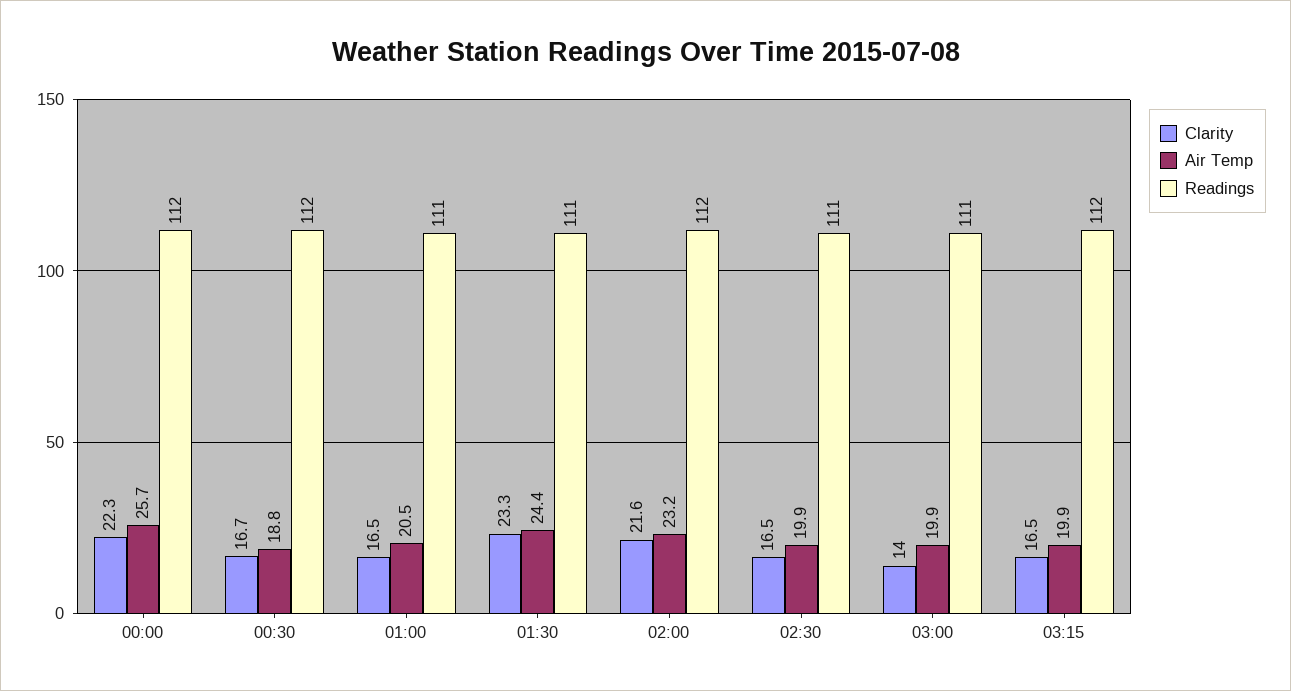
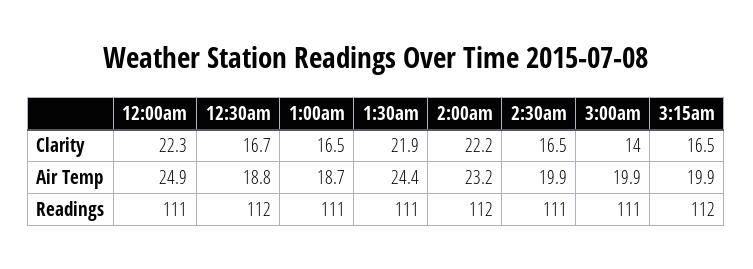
Air Temp, 00:00: 25.7 -> 24.9
Readings, 00:00: 112 -> 111
Air Temp, 01:00: 20.5 -> 18.7
Clarity, 01:30: 23.3 -> 21.9
Clarity, 02:00: 21.6 -> 22.2

